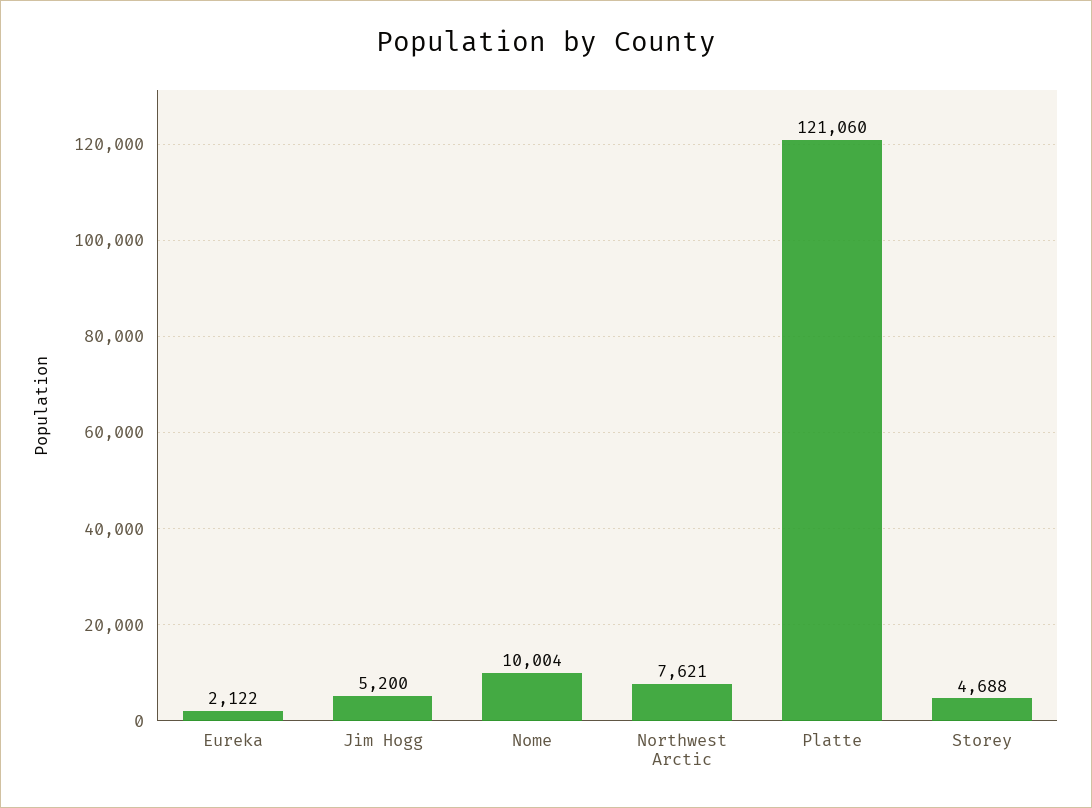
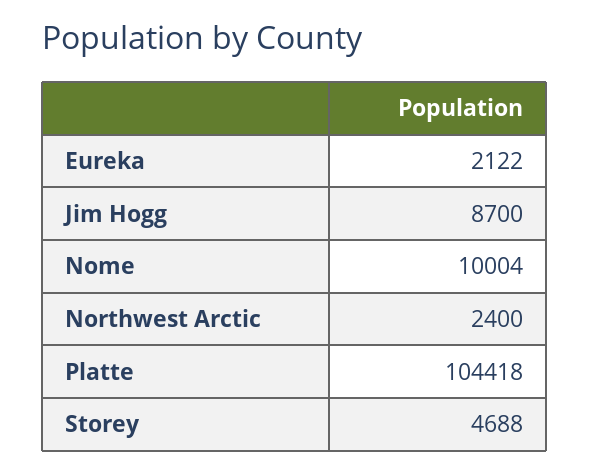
Jim Hogg: 5200 -> 8700
Northwest Arctic: 7621 -> 2400
Platte: 121060 -> 104418

